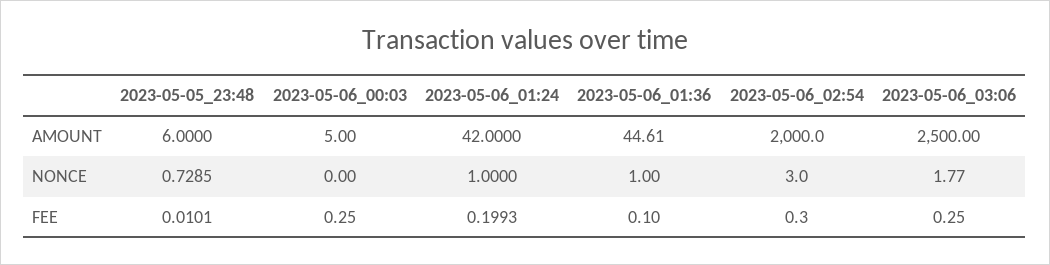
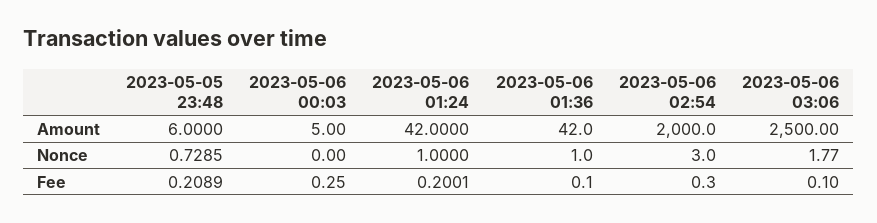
2023-05-06_01:36, AMOUNT: 44.61 -> 42
2023-05-05_23:48, FEE: 0.0101 -> 0.2089
2023-05-06_01:24, FEE: 0.1993 -> 0.2001
2023-05-06_03:06, FEE: 0.25 -> 0.1

